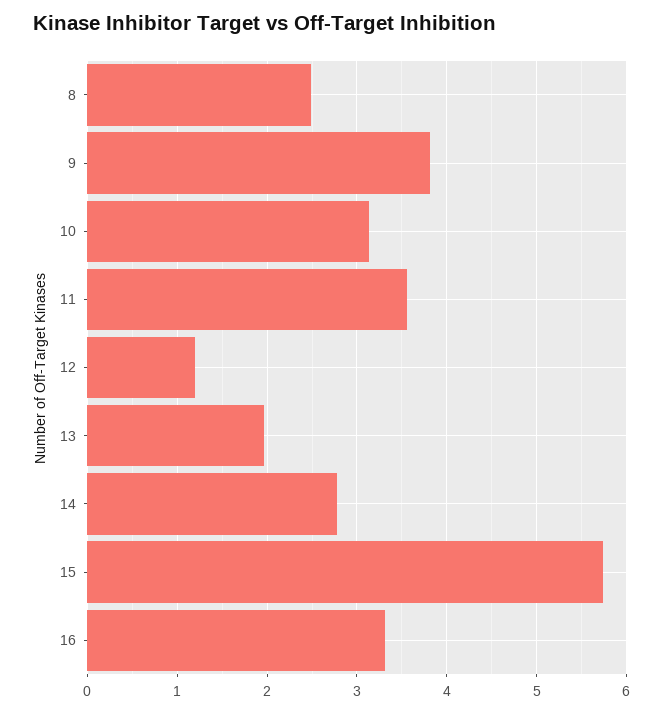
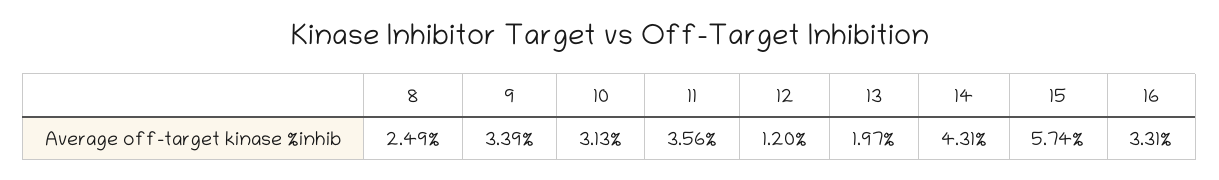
9: 3.8 -> 3.39
14: 2.8 -> 4.31

